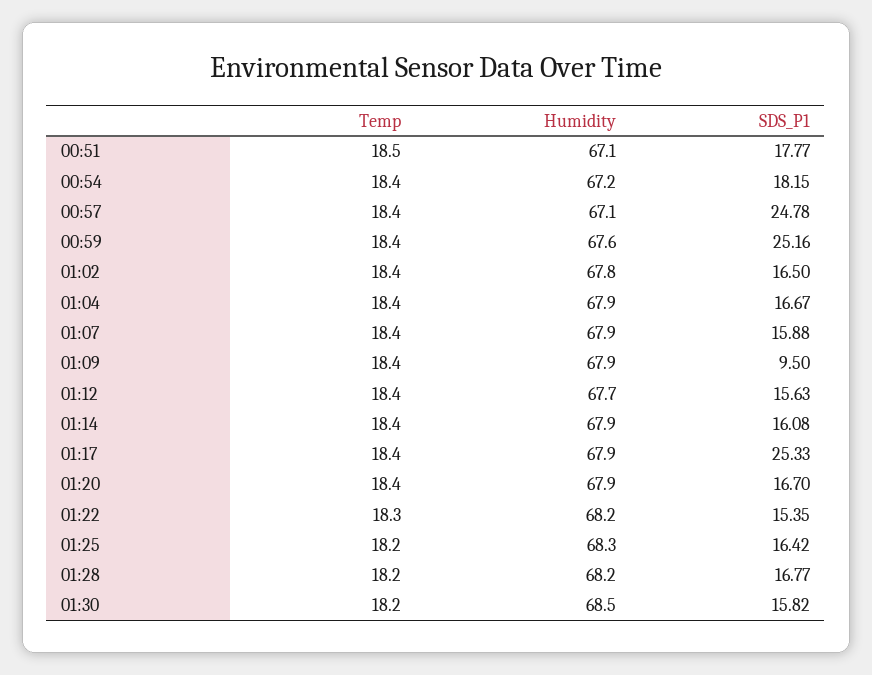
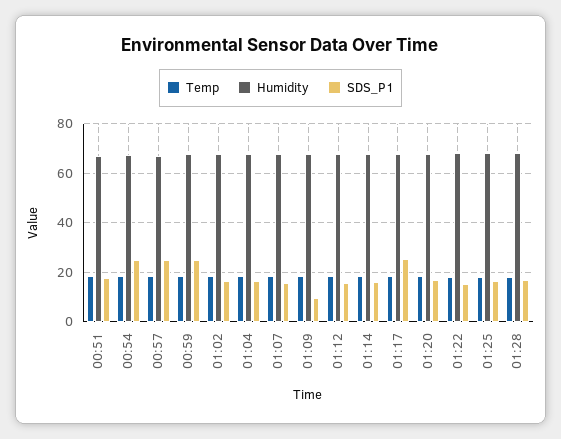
SDS_P1, 00:54: 18.15 -> 25
Temp, 01:30: 18.2 -> none
Humidity, 01:30: 68.5 -> none
SDS_P1, 01:30: 15.82 -> none

